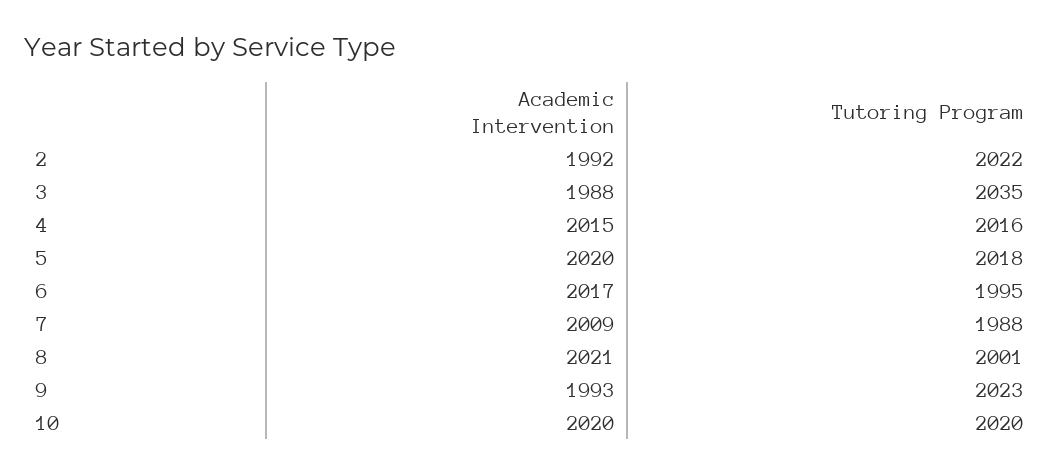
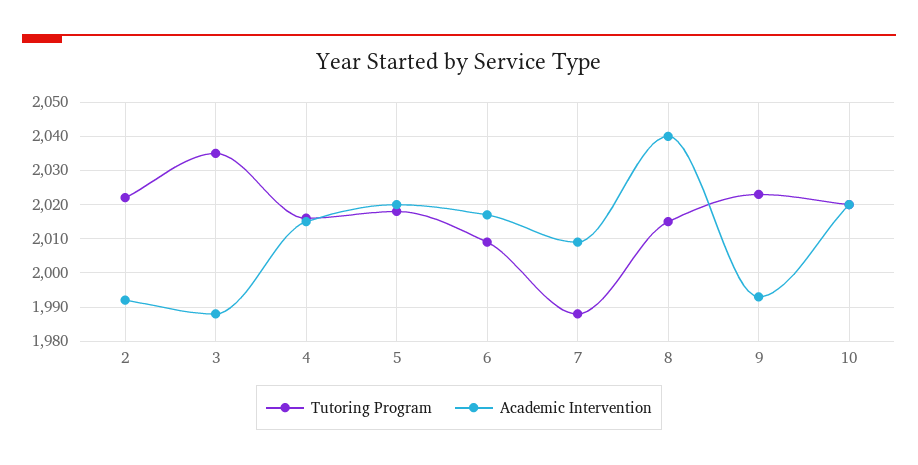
Tutoring Program, 6: 1995 -> 2010
Academic Intervention, 8: 2021 -> 2040
Tutoring Program, 8: 2001 -> 2015

